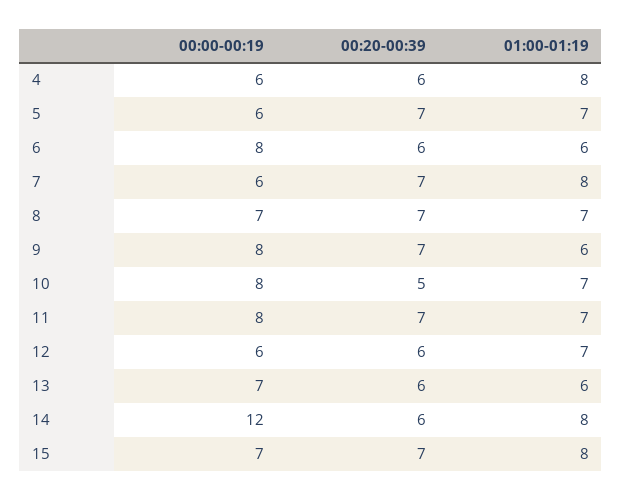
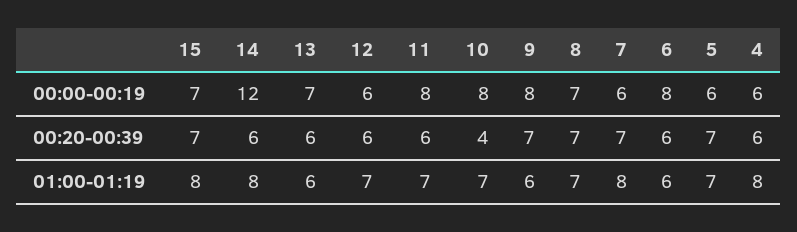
00:20-00:39, 10: 5 -> 4
00:20-00:39, 11: 7 -> 6

